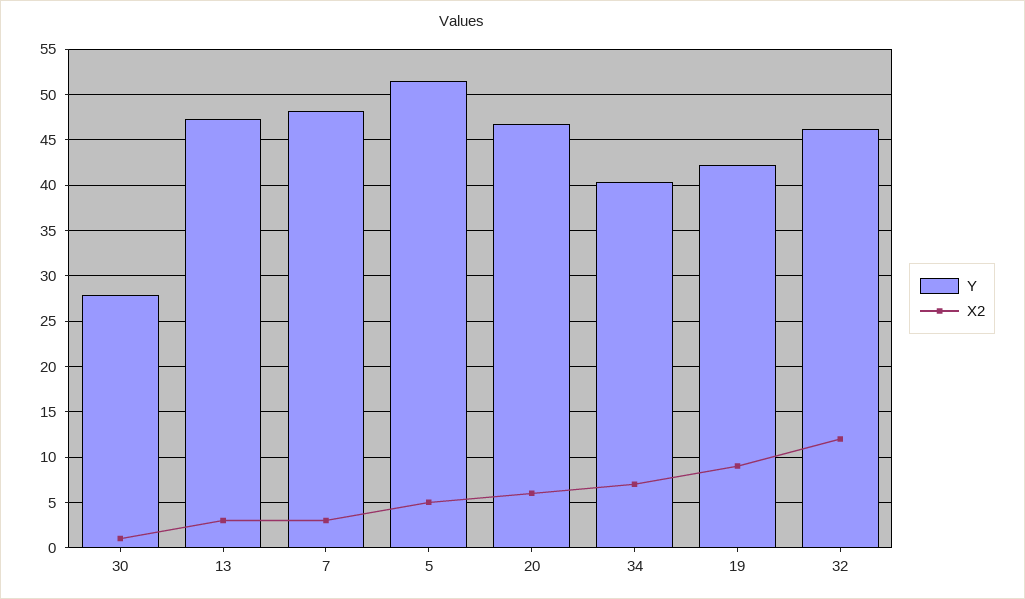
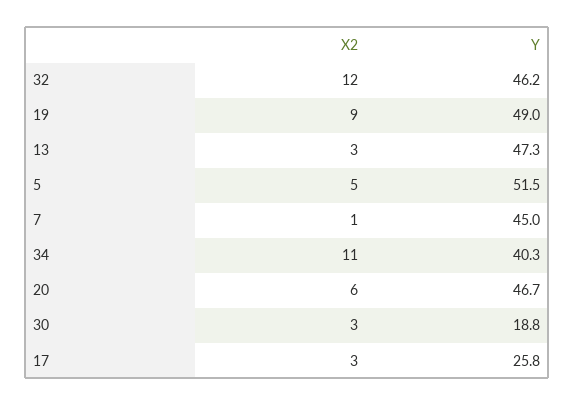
Y, 30: 28 -> 18.8
X2, 30: 1 -> 3
Y, 7: 48 -> 45
X2, 7: 3 -> 1
X2, 34: 7 -> 11
Y, 19: 42 -> 49
X2, 17: none -> 3
Y, 17: none -> 25.8

